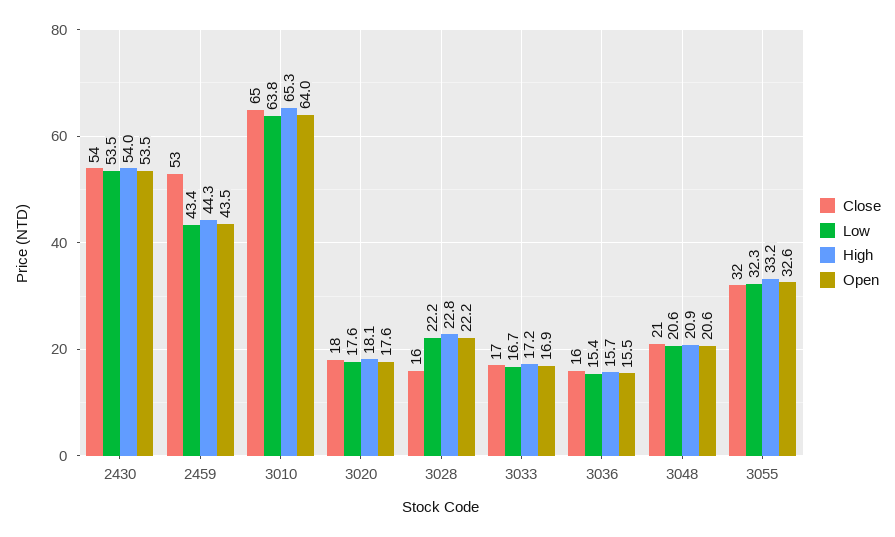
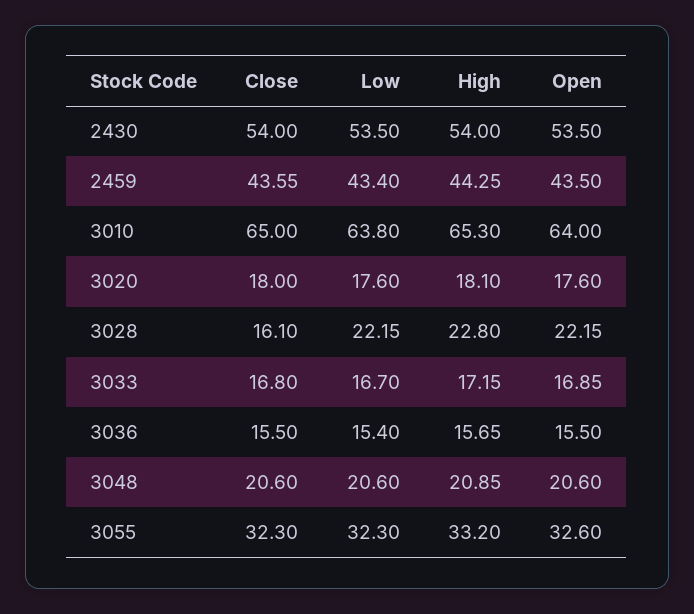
Close, 2459: 53 -> 43.55

